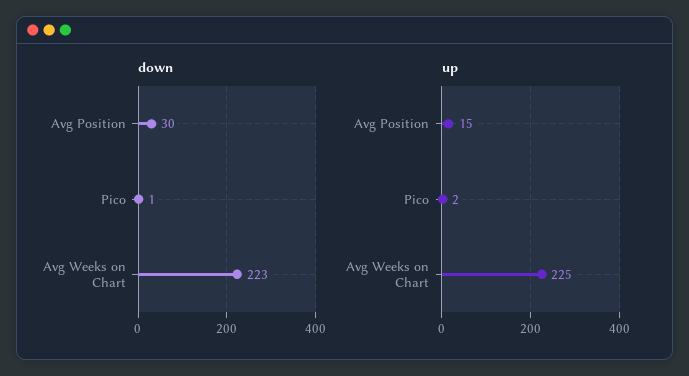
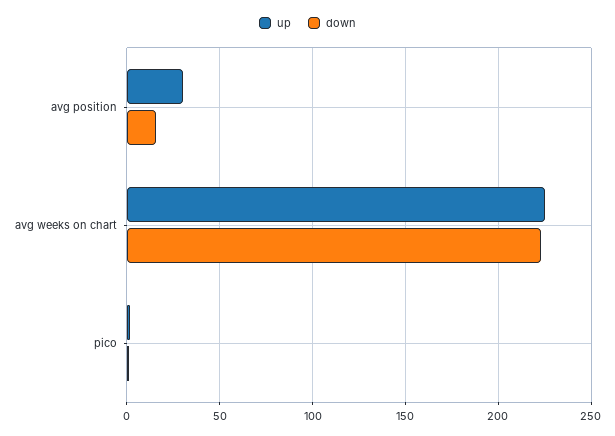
down, Avg Position: 30 -> 15
up, Avg Position: 15 -> 30

